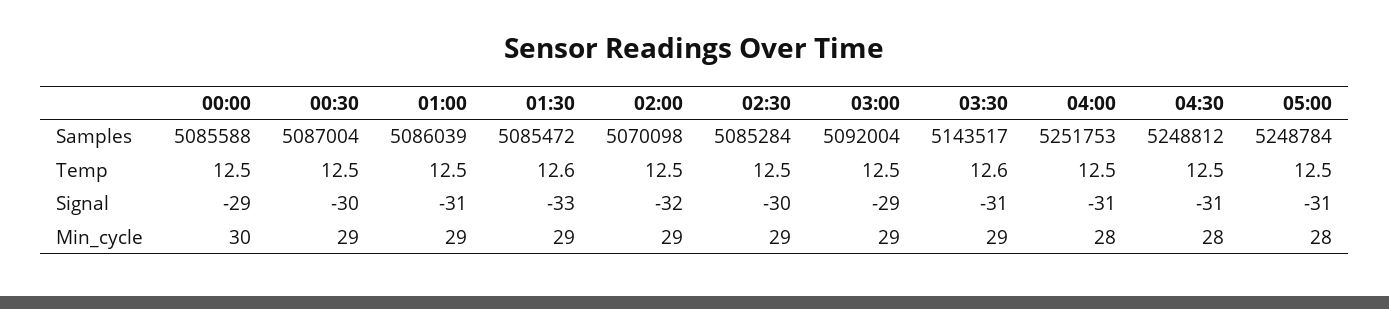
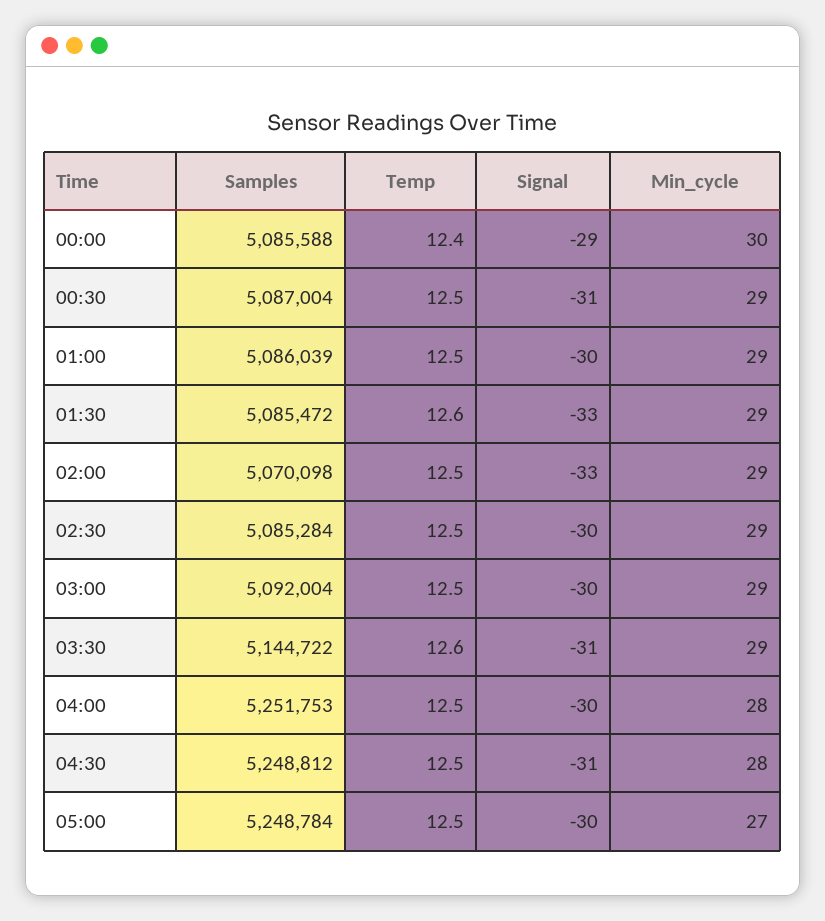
03:30, Samples: 5143517 -> 5144722
00:00, Temp: 12.5 -> 12.4
00:30, Signal: -30 -> -31
01:00, Signal: -31 -> -30
02:00, Signal: -32 -> -33
03:00, Signal: -29 -> -30
04:00, Signal: -31 -> -30
05:00, Signal: -31 -> -30
05:00, Min_cycle: 28 -> 27

